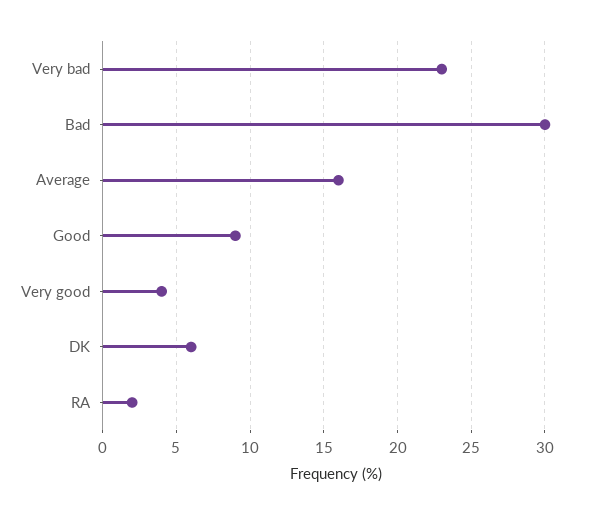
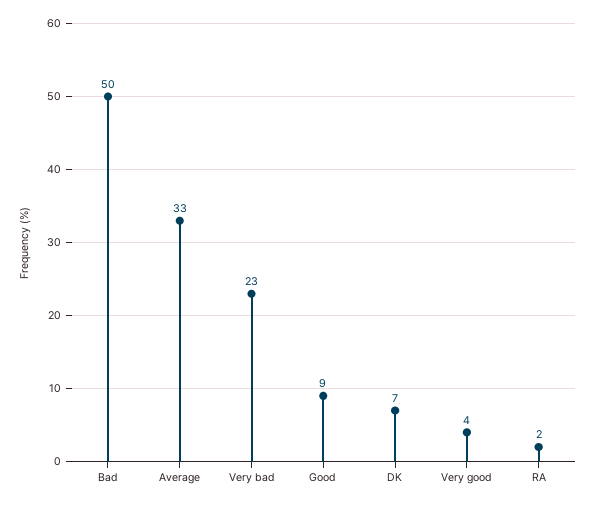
Bad: 30 -> 50
Average: 16 -> 33
DK: 6 -> 7

